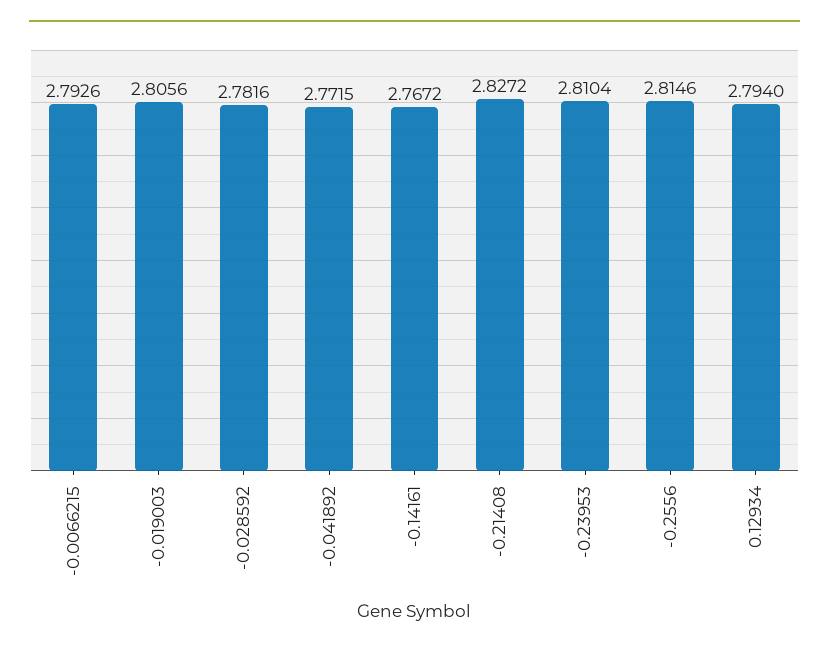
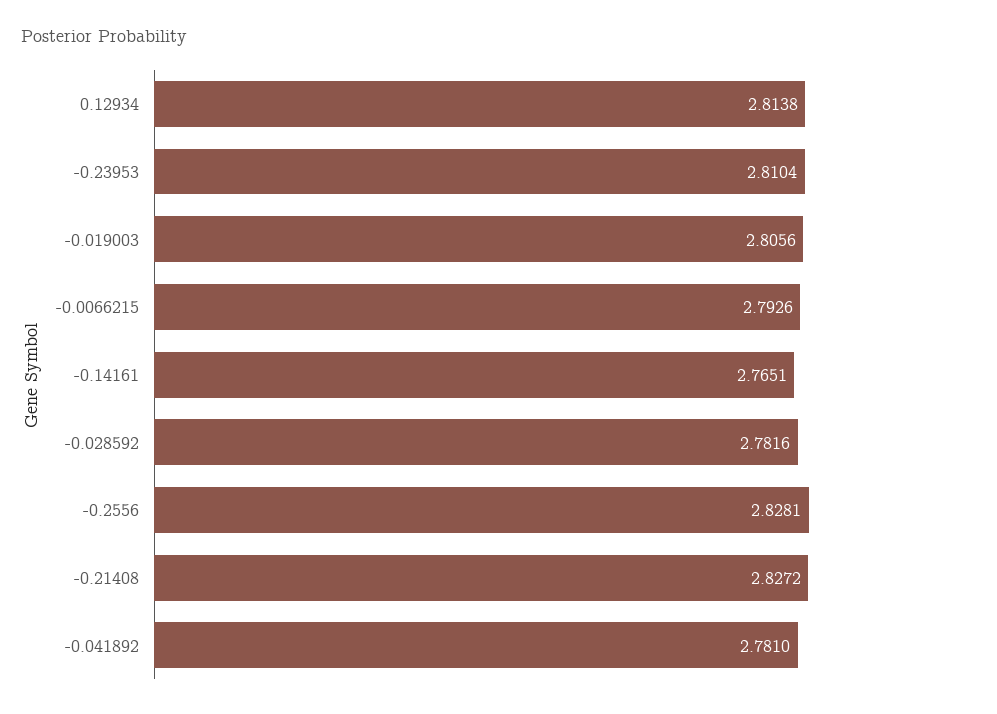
-0.041892: 2.7715 -> 2.781
-0.14161: 2.7672 -> 2.7651
-0.2556: 2.8146 -> 2.8281
0.12934: 2.794 -> 2.8138

